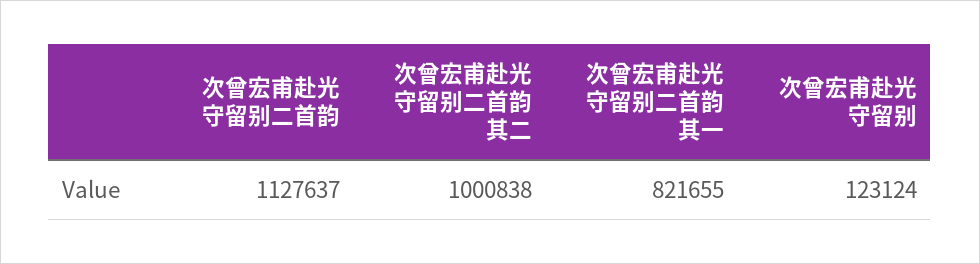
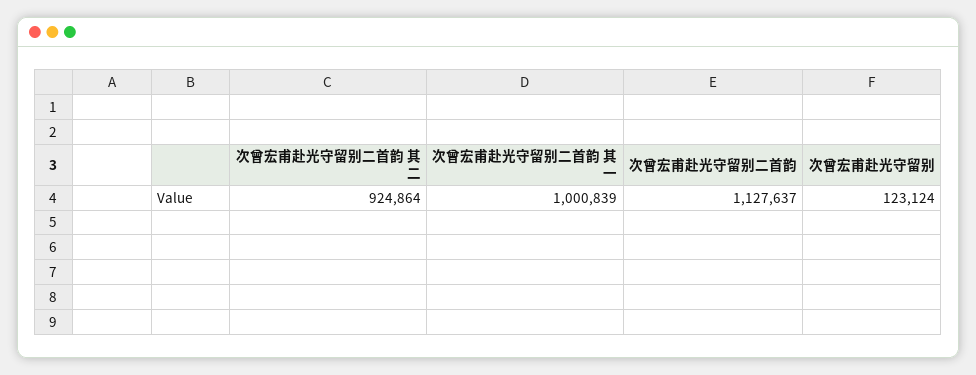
次曾宏甫赴光守留别二首韵 其二: 1000838 -> 924864
次曾宏甫赴光守留别二首韵 其一: 821655 -> 1000839

